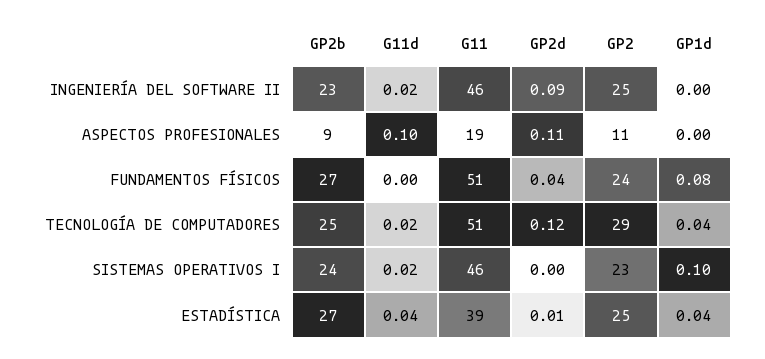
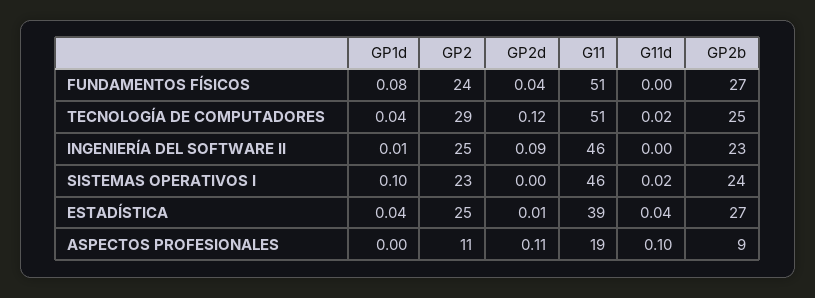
G11d, INGENIERÍA DEL SOFTWARE II: 0.02 -> 0
GP1d, INGENIERÍA DEL SOFTWARE II: 0 -> 0.01

